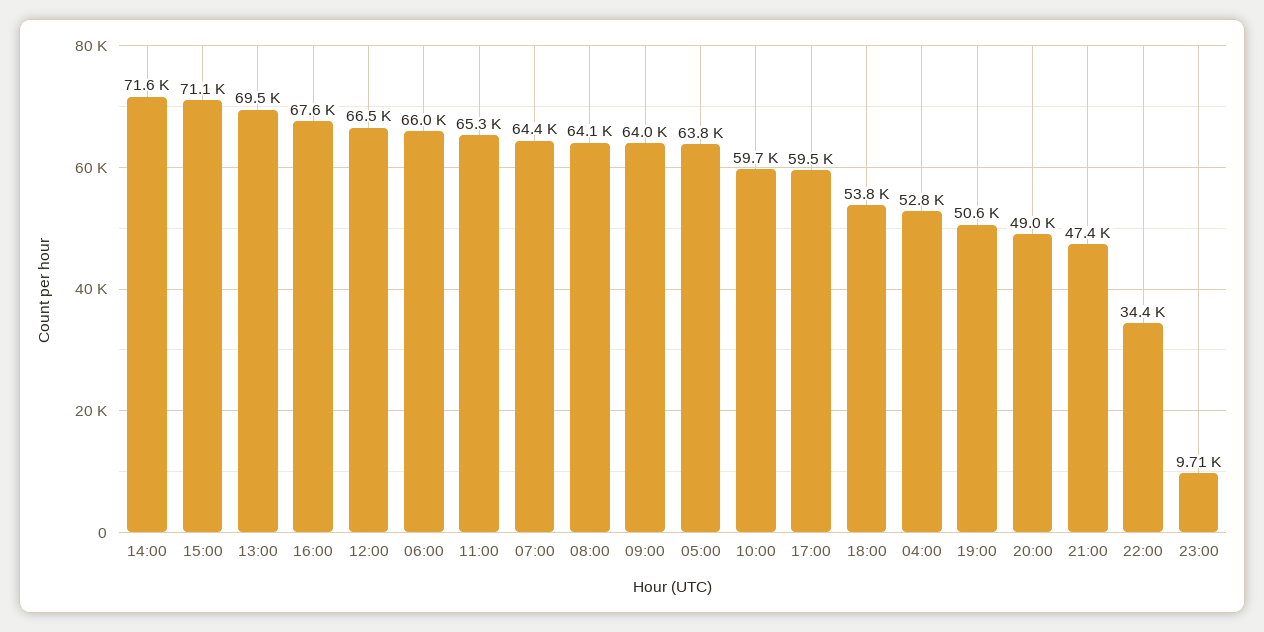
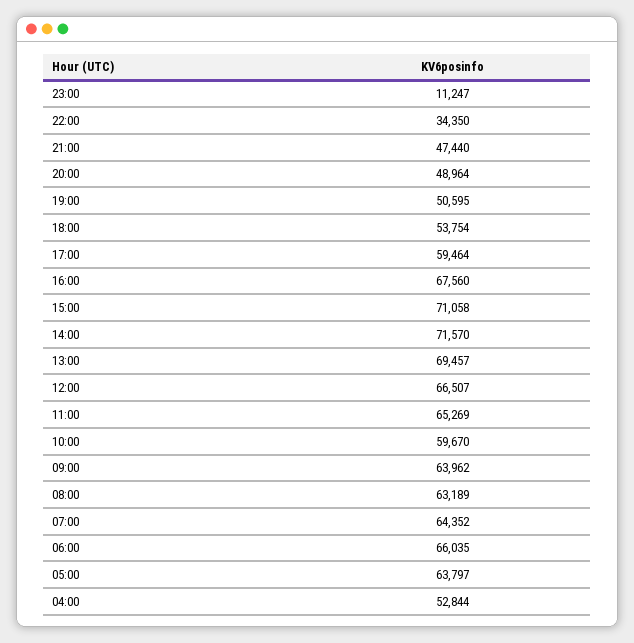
08:00: 64100 -> 63189
23:00: 9710 -> 11247

